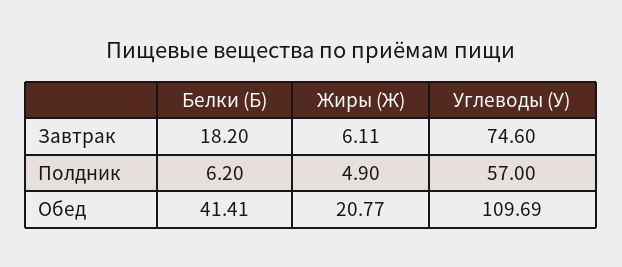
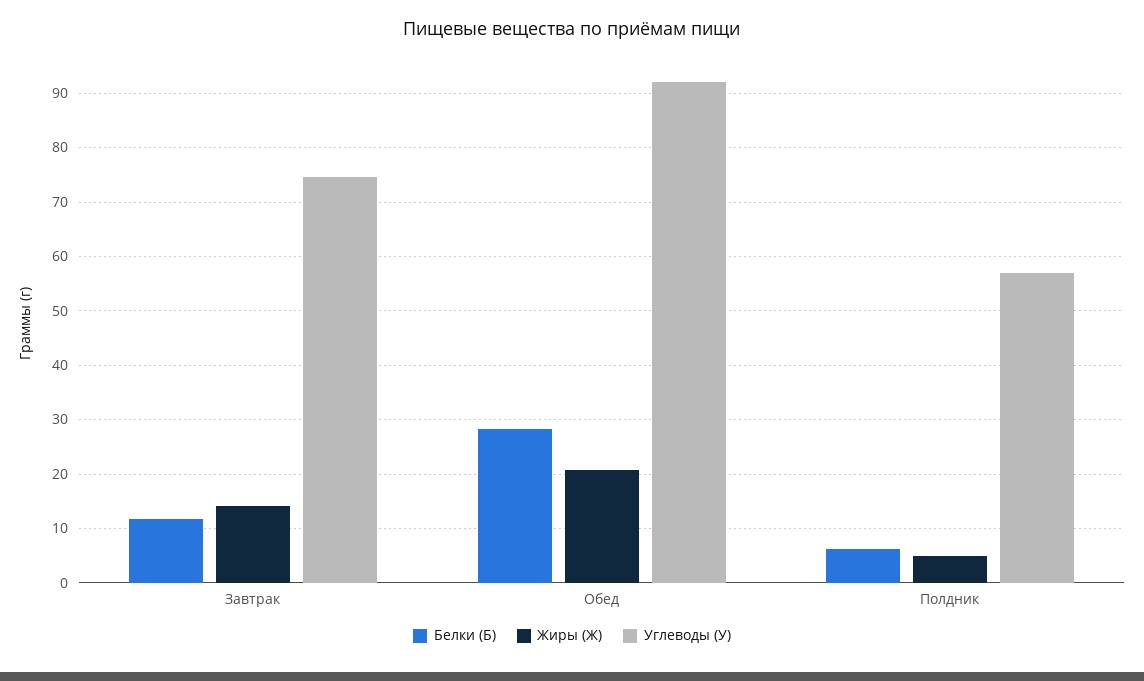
Белки (Б), Завтрак: 18.2 -> 12
Жиры (Ж), Завтрак: 6.11 -> 14
Белки (Б), Обед: 41.41 -> 28
Углеводы (У), Обед: 109.69 -> 92

